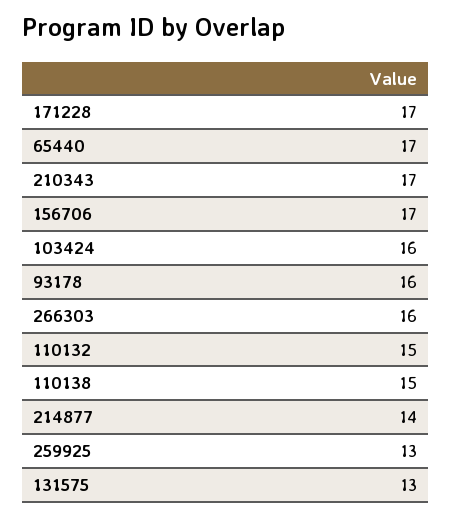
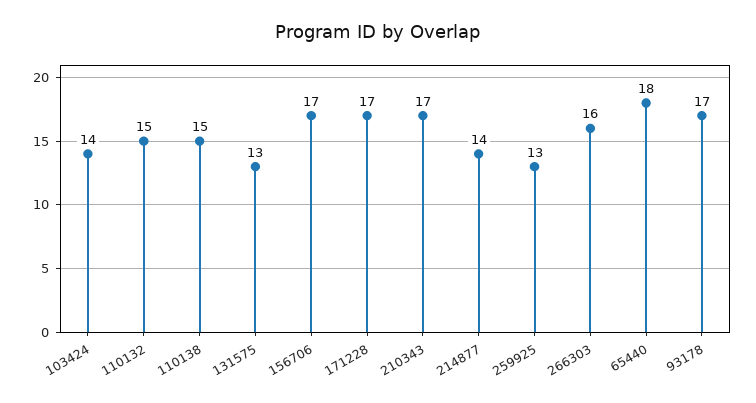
65440: 17 -> 18
103424: 16 -> 14
93178: 16 -> 17

